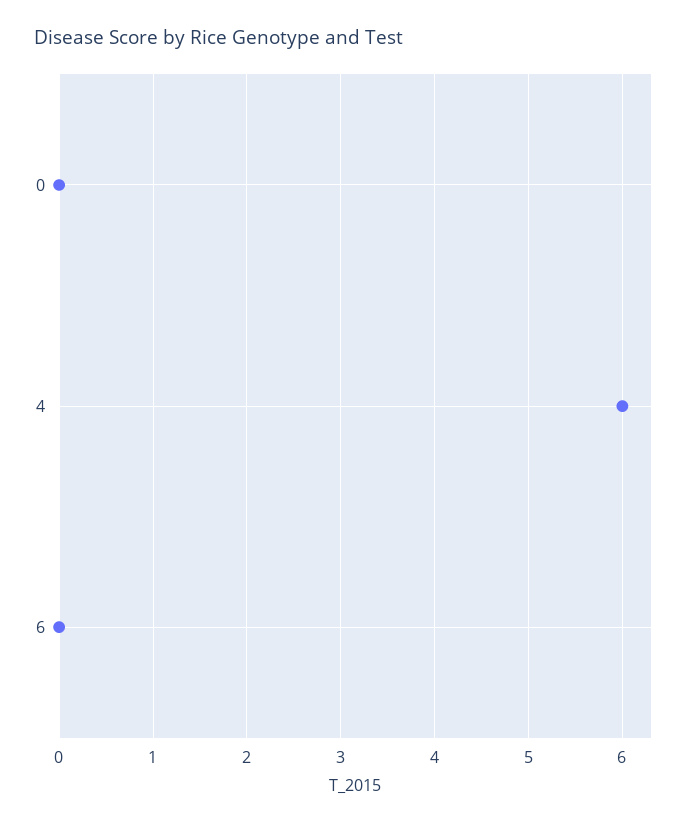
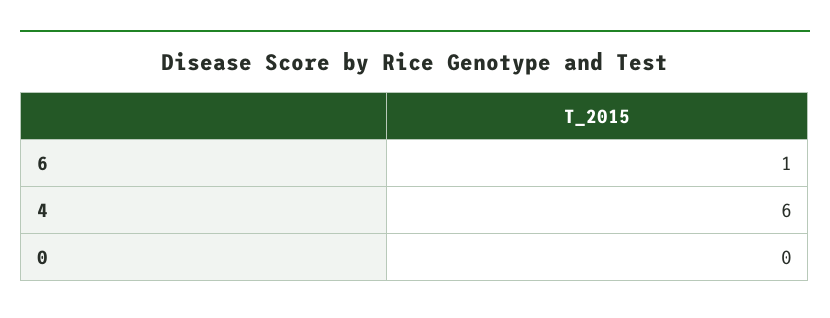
6: 0 -> 1

